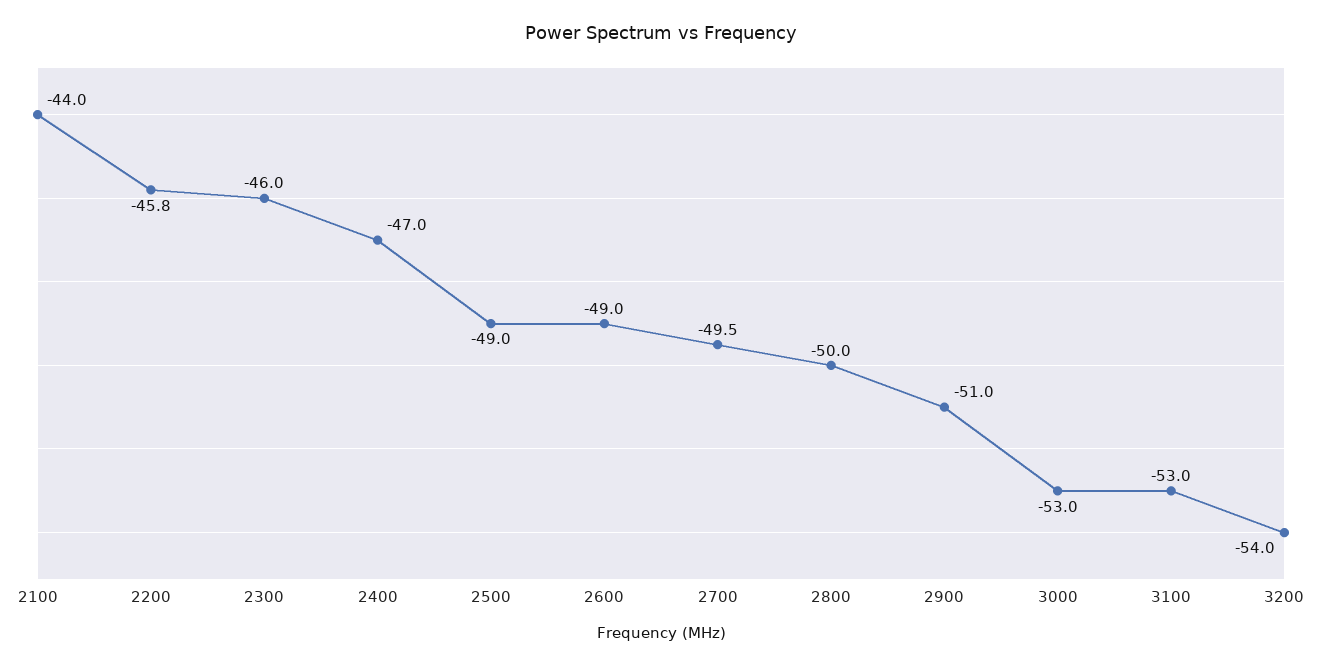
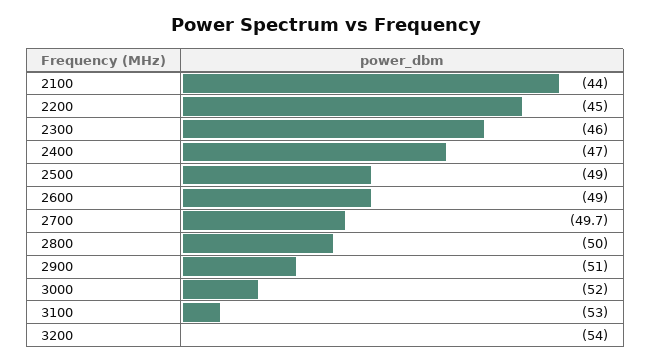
2200: -45.8 -> -45
2700: -49.5 -> -49.7
3000: -53 -> -52

